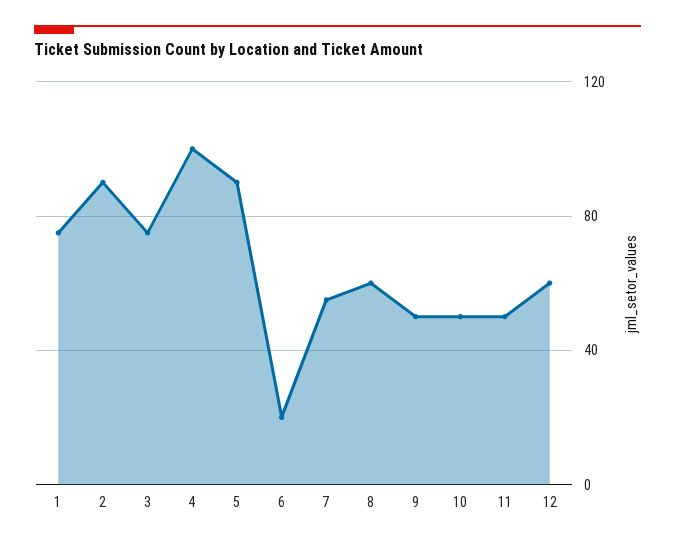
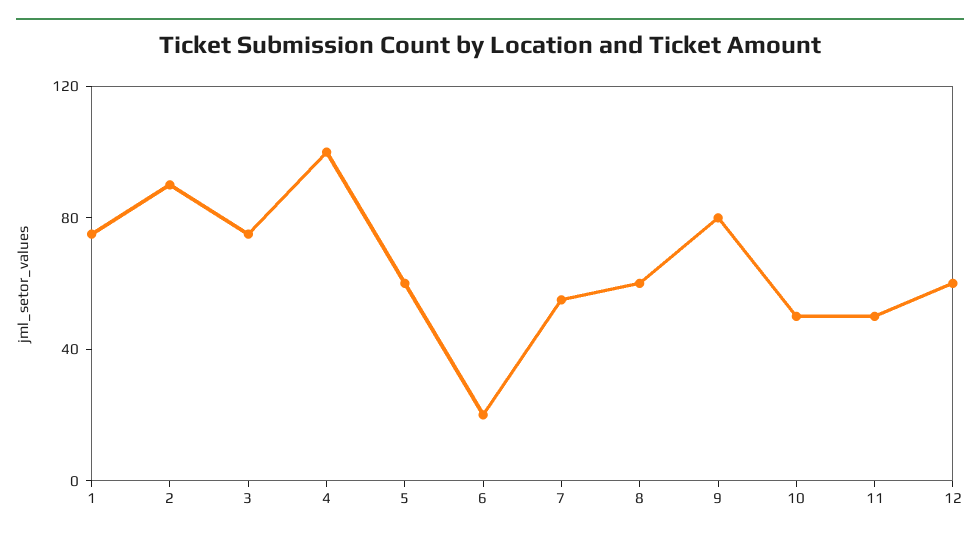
5: 90 -> 60
9: 50 -> 80

